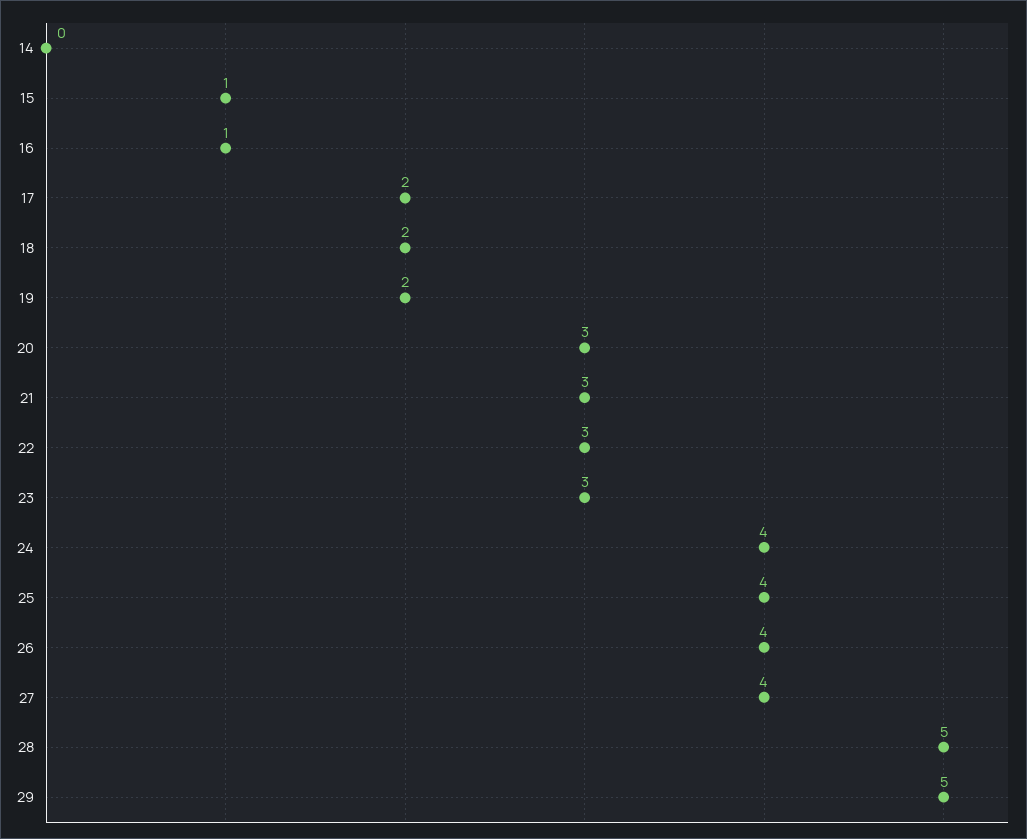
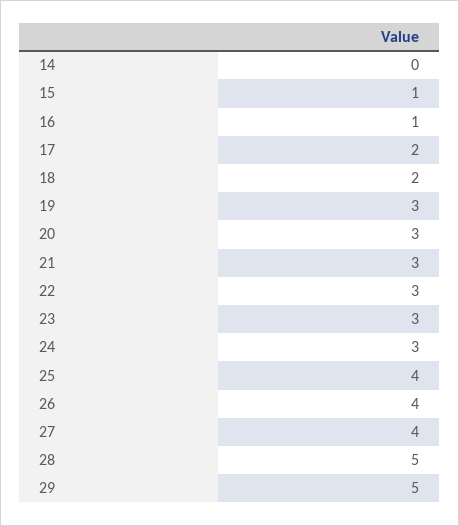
19: 2 -> 3
24: 4 -> 3

